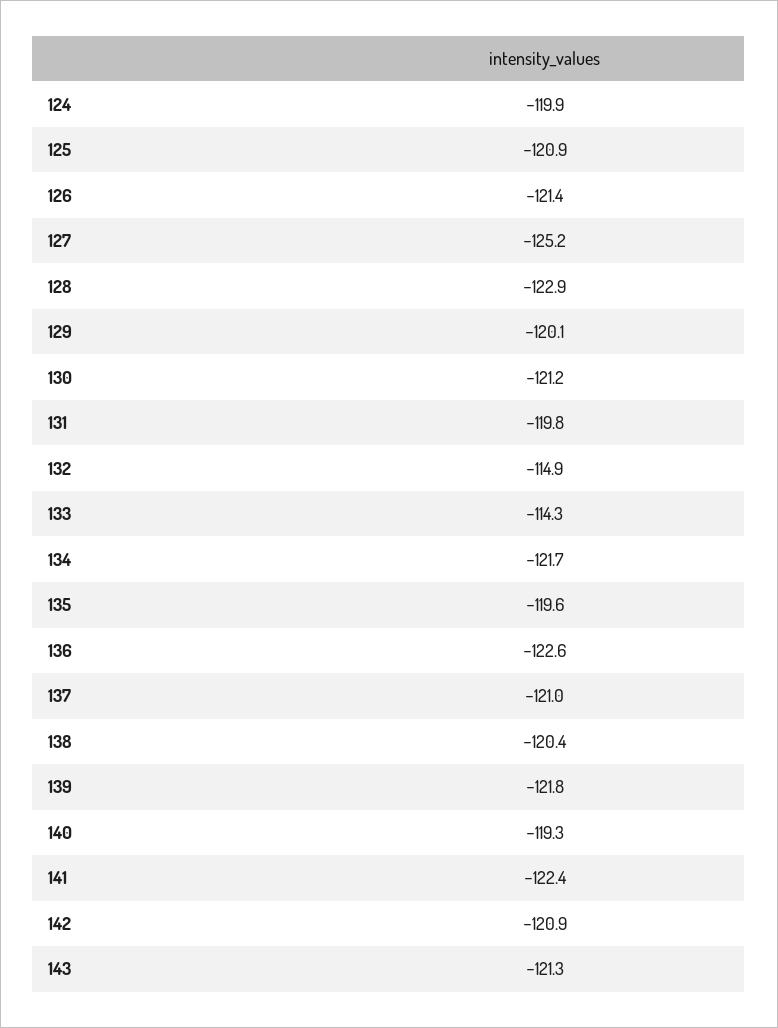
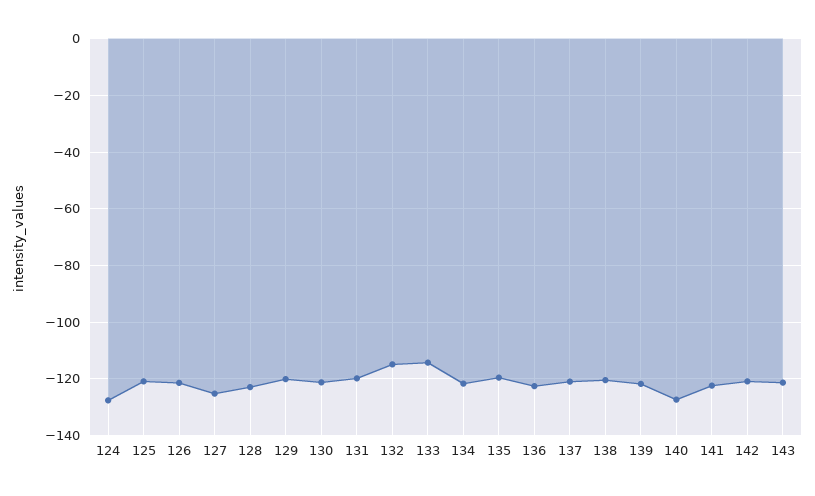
124: -119.9 -> -127.5
140: -119.3 -> -127.5

